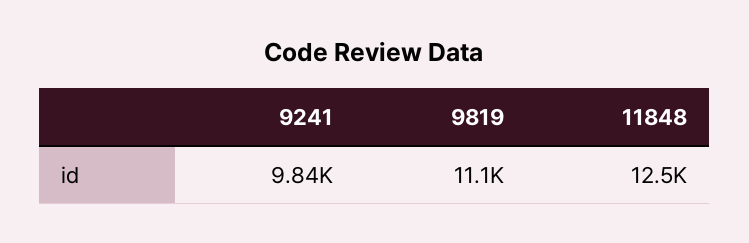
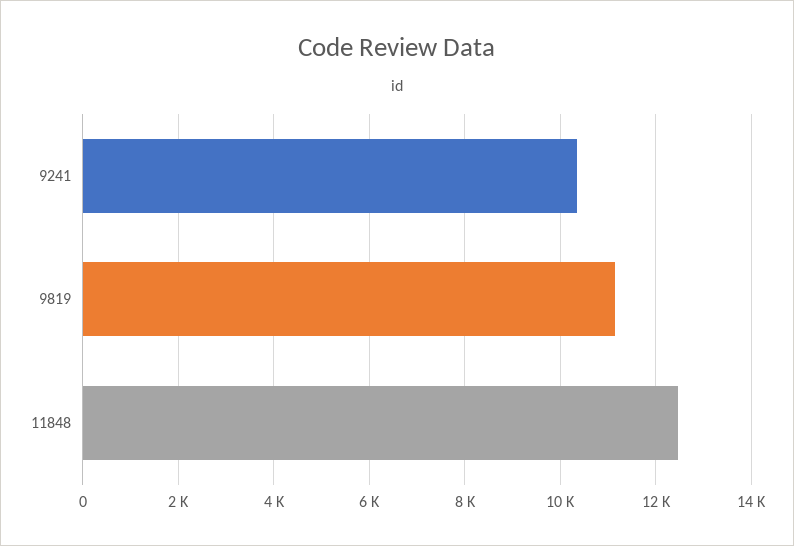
9241: 9840 -> 10400

